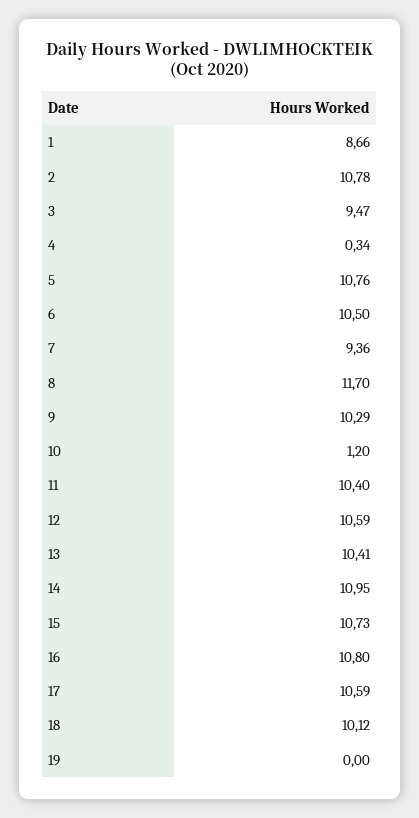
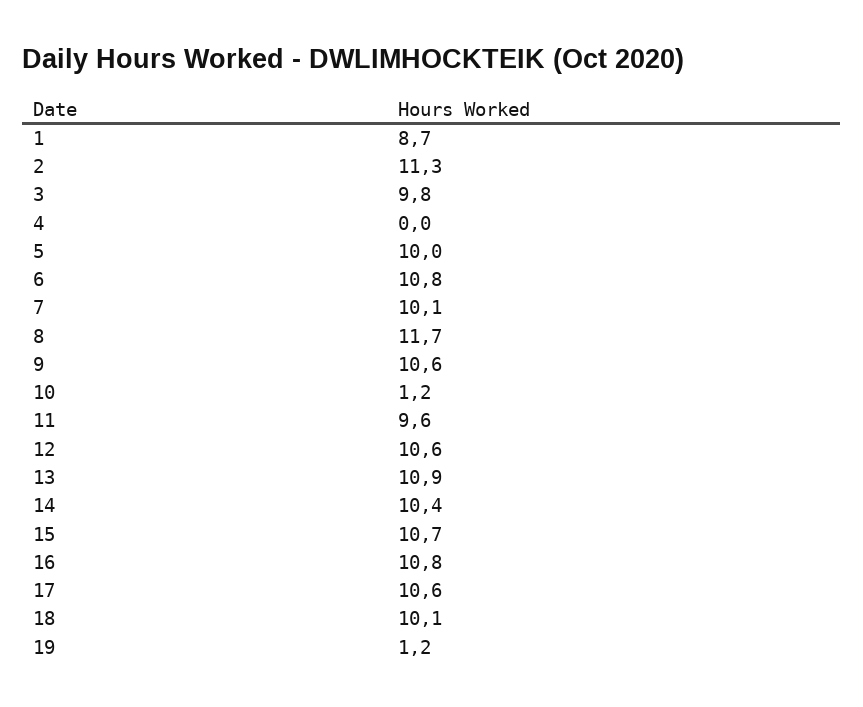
2: 10.78 -> 11.3
3: 9.47 -> 9.8
4: 0.34 -> 0
5: 10.76 -> 10
6: 10.5 -> 10.8
7: 9.36 -> 10.1
9: 10.29 -> 10.6
11: 10.4 -> 9.6
13: 10.41 -> 10.9
14: 10.95 -> 10.4
19: 0 -> 1.2

